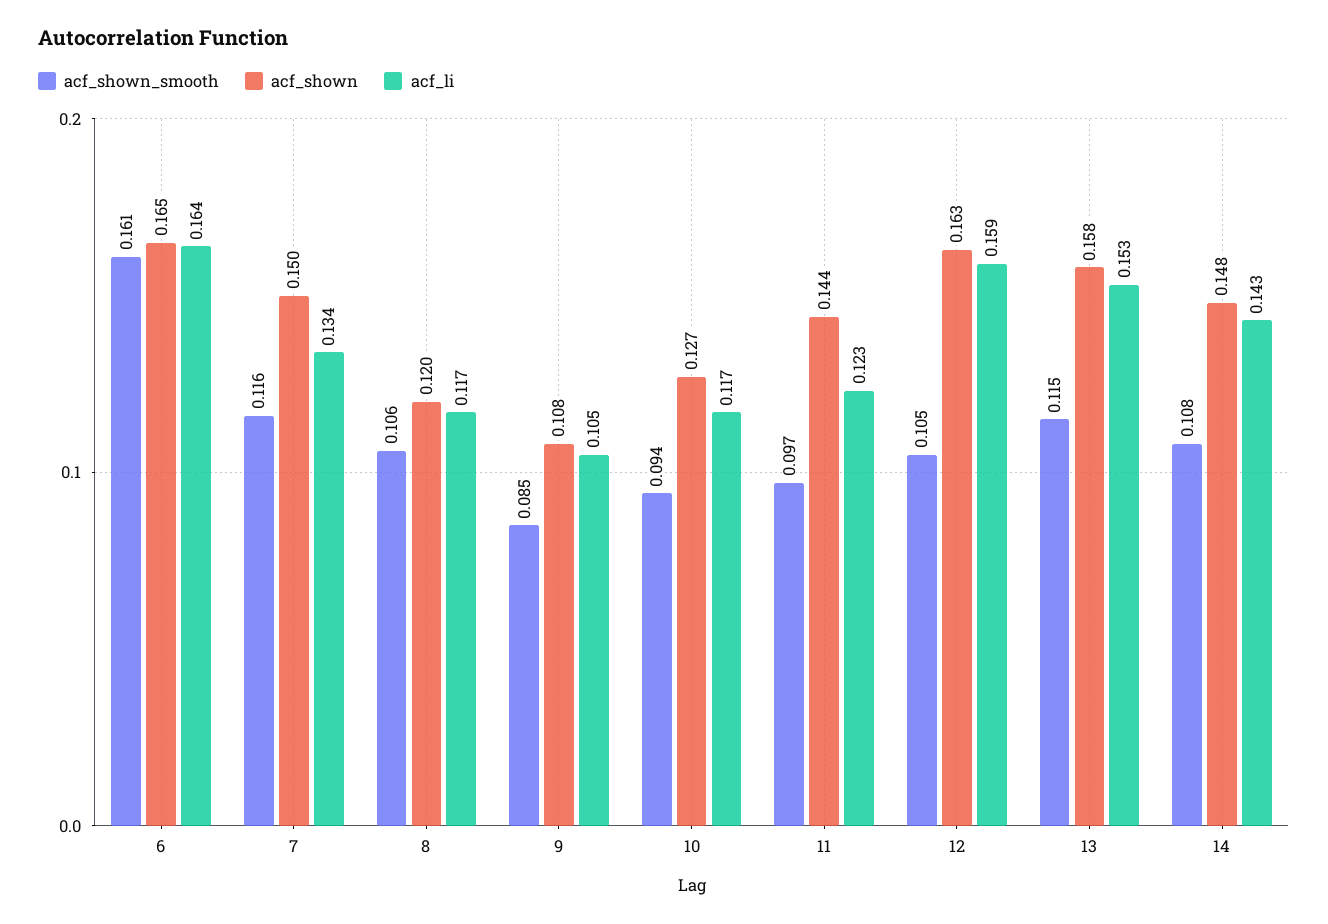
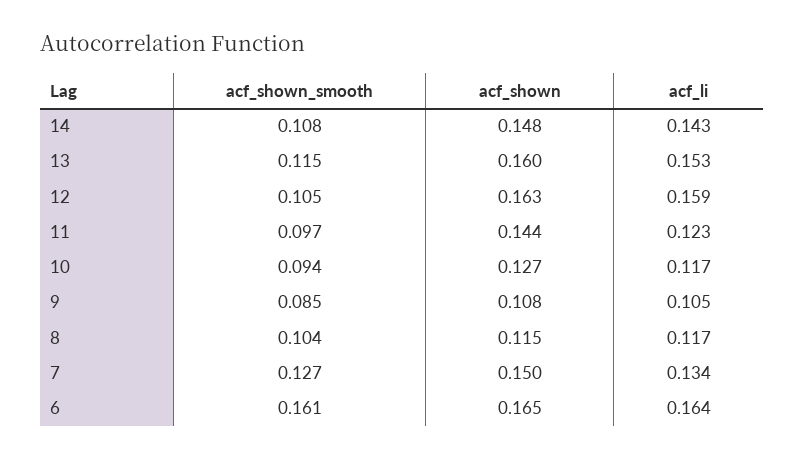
acf_shown_smooth, 7: 0.116 -> 0.127
acf_shown_smooth, 8: 0.106 -> 0.104
acf_shown, 8: 0.12 -> 0.115
acf_shown, 13: 0.158 -> 0.16

